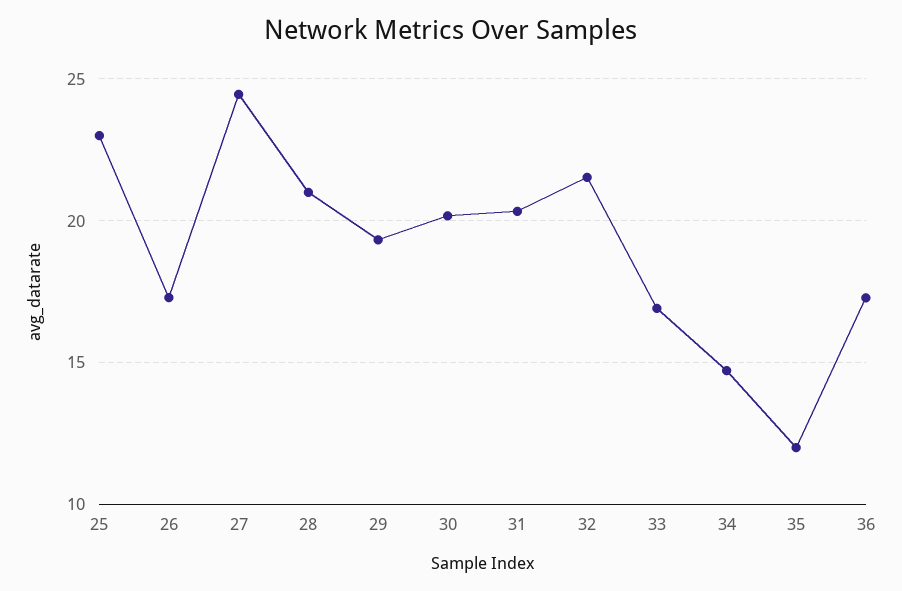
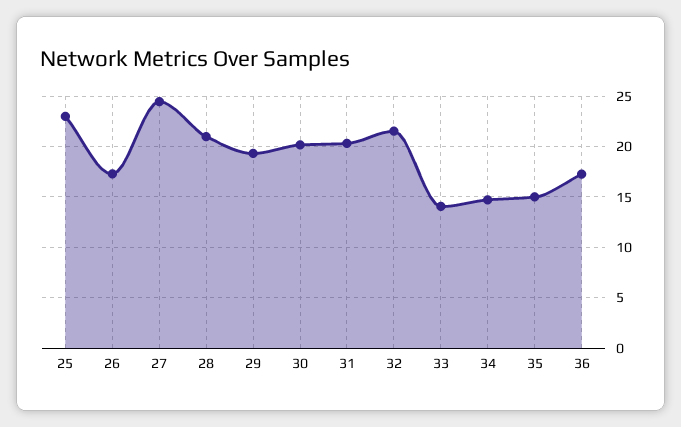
33: 17 -> 14
35: 12 -> 15

